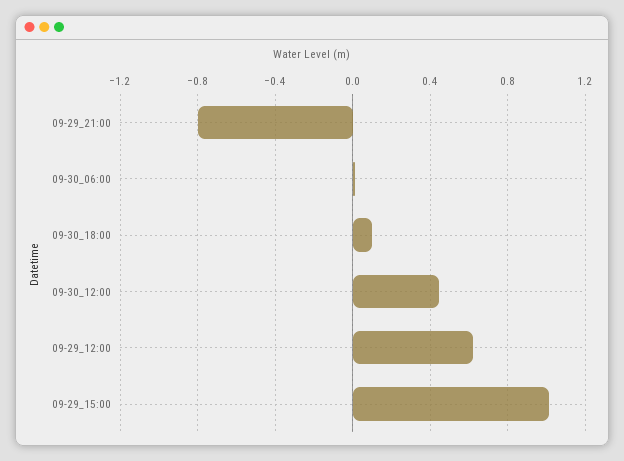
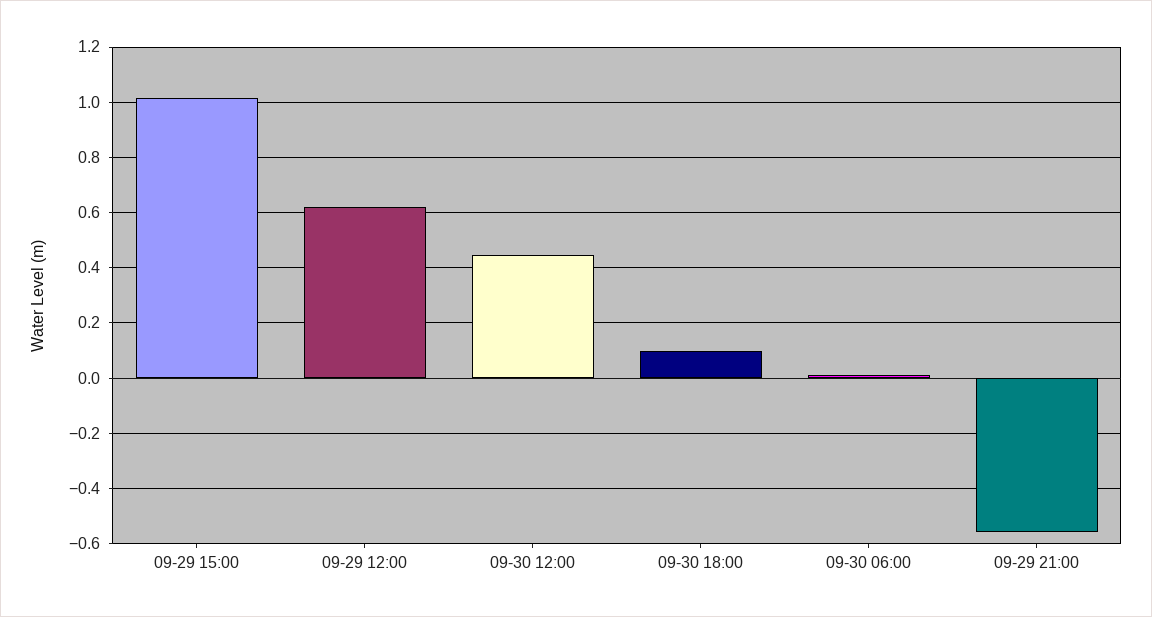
09-29_21:00: -0.8 -> -0.55

